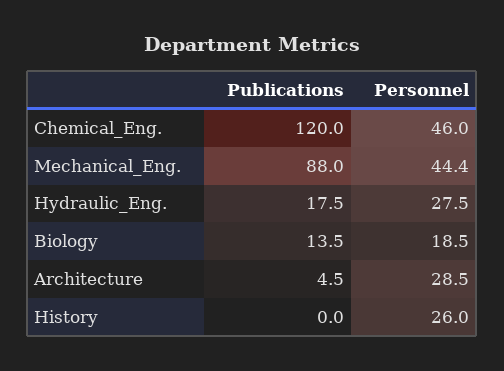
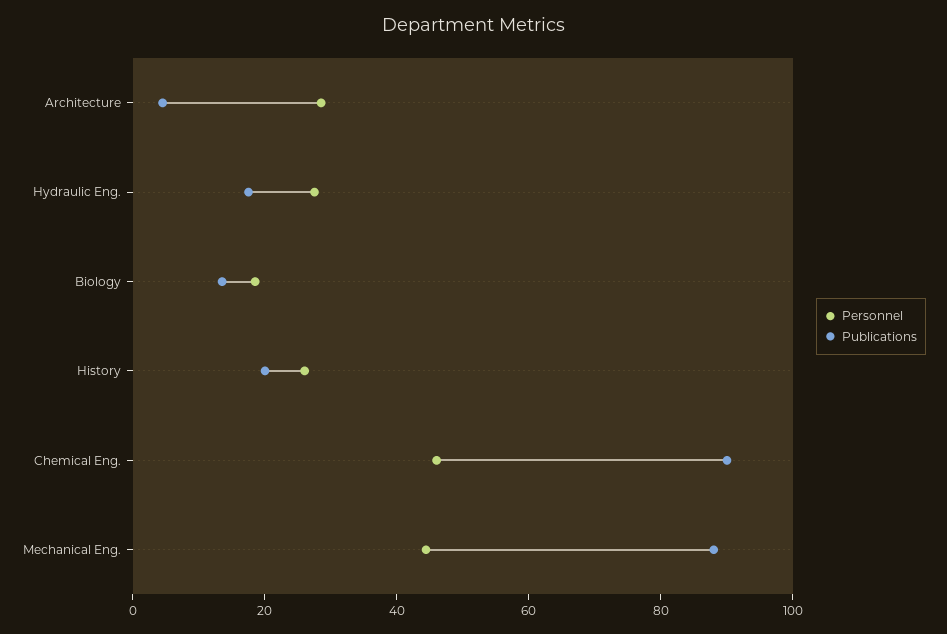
Publications, Chemical_Eng.: 120 -> 90
Publications, History: 0 -> 20

